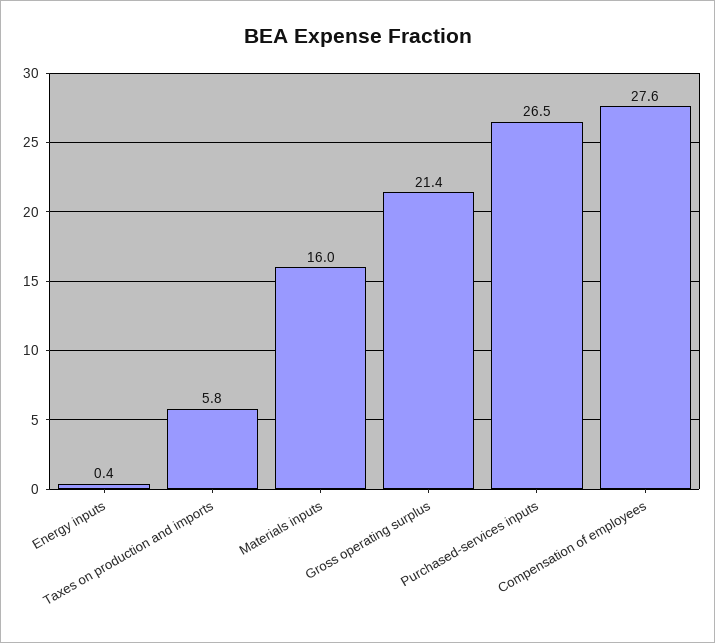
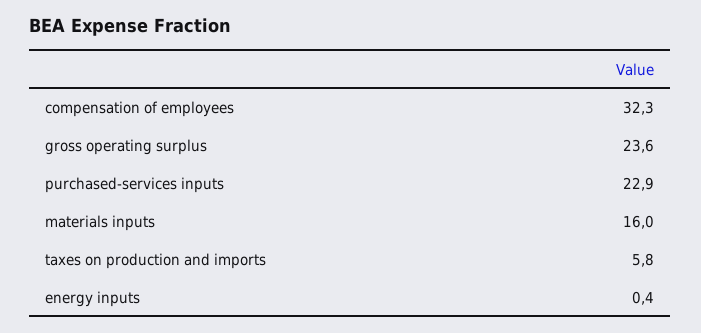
Gross operating surplus: 21.4 -> 23.6
Purchased-services inputs: 26.5 -> 22.9
Compensation of employees: 27.6 -> 32.3

